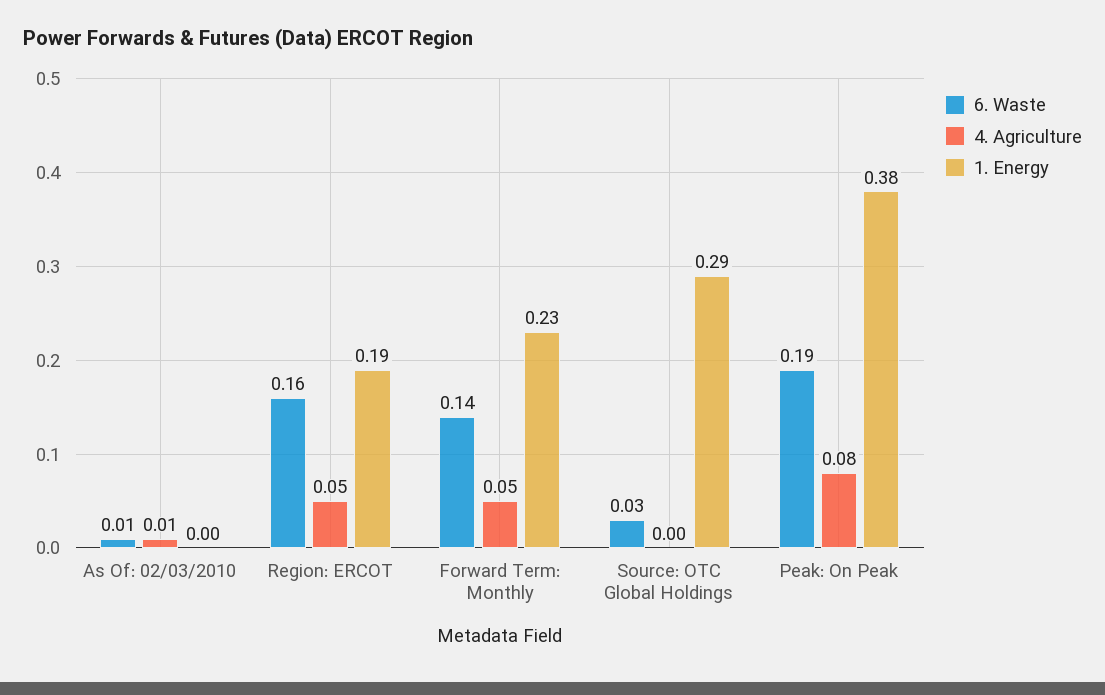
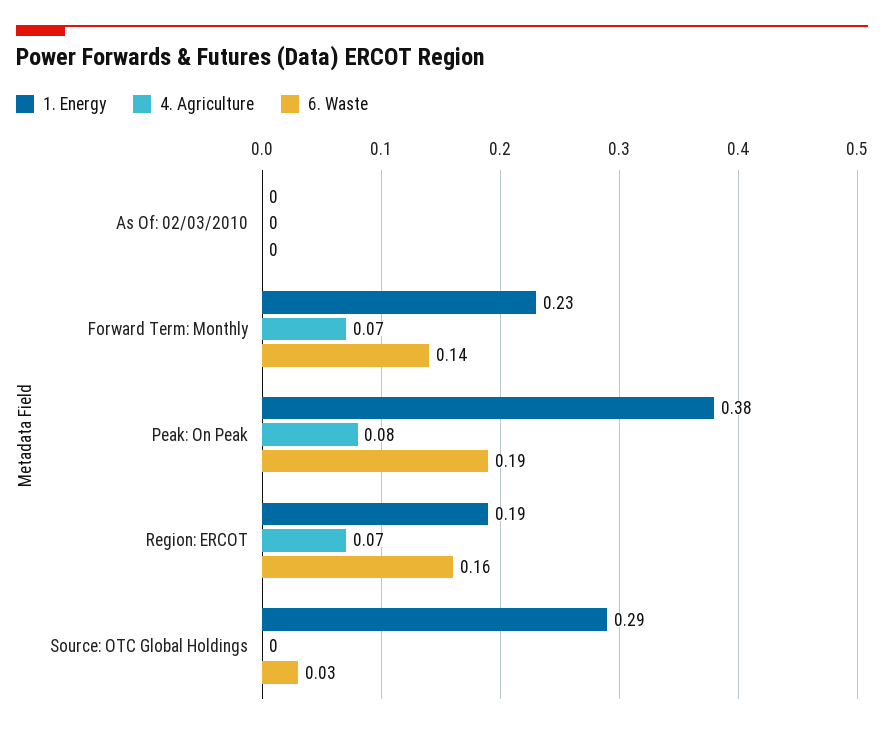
6. Waste, As Of: 02/03/2010: 0.01 -> 0
4. Agriculture, As Of: 02/03/2010: 0.01 -> 0
4. Agriculture, Region: ERCOT: 0.05 -> 0.07
4. Agriculture, Forward Term: Monthly: 0.05 -> 0.07

